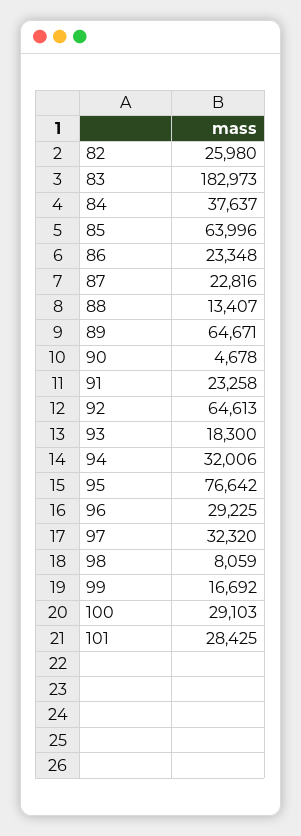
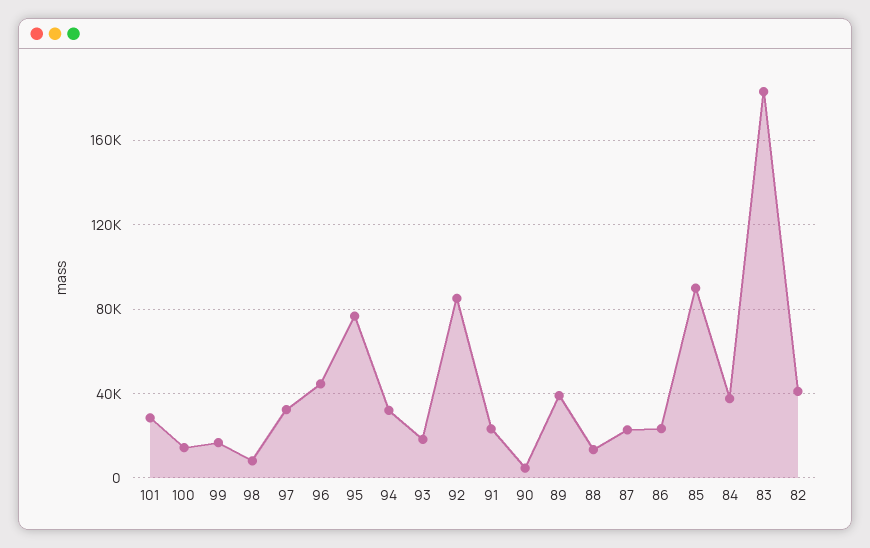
82: 25980 -> 40000
85: 63996 -> 90000
89: 64671 -> 40000
92: 64613 -> 85000
96: 29225 -> 45000
100: 29103 -> 15000

